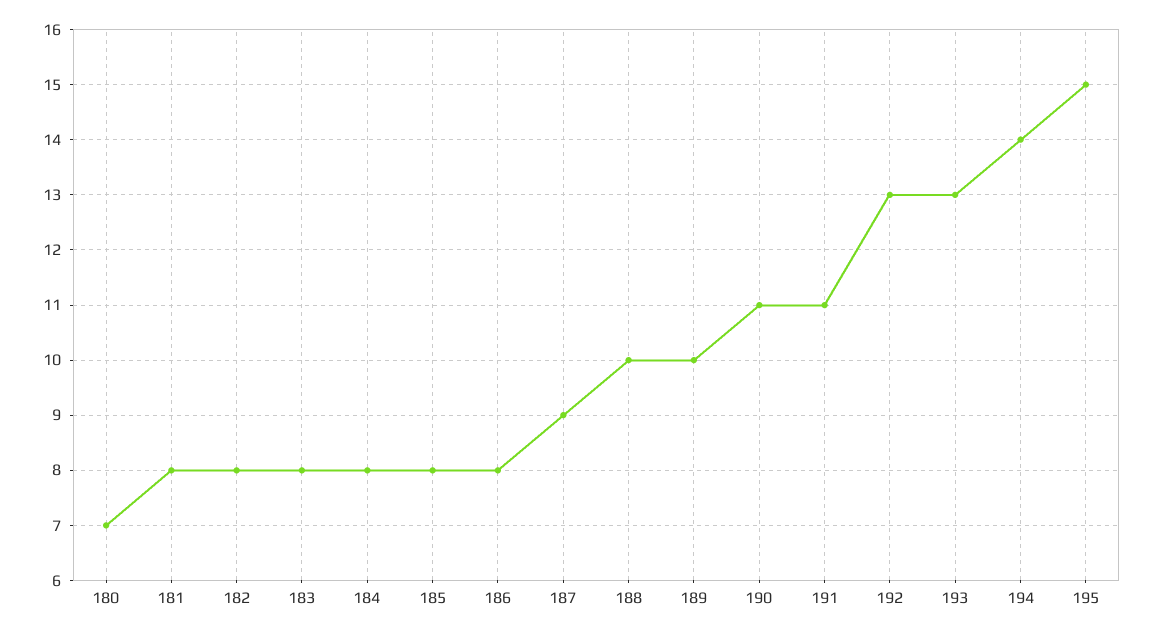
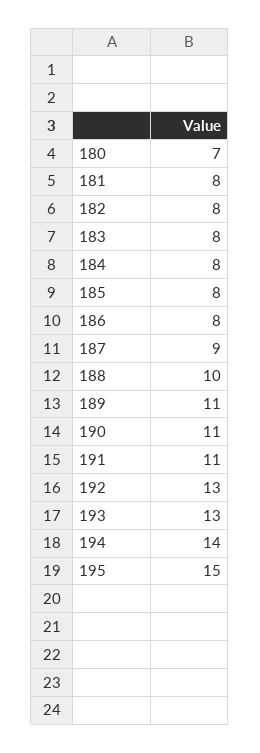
189: 10 -> 11

